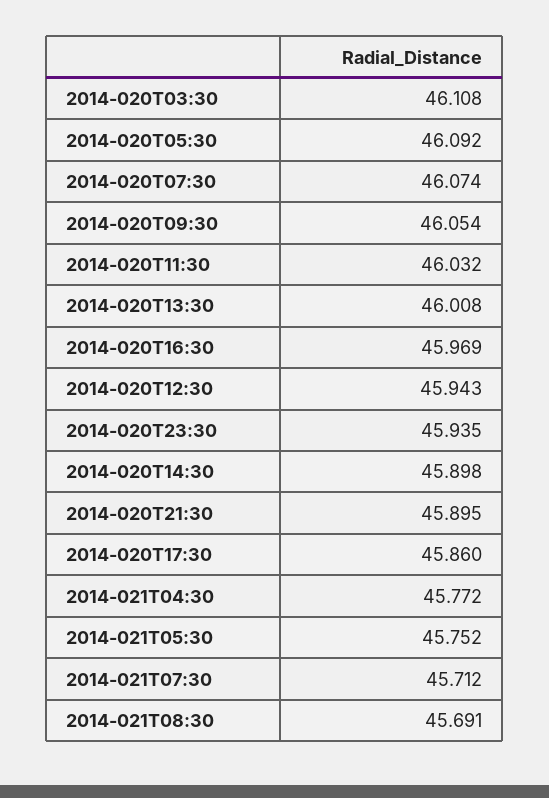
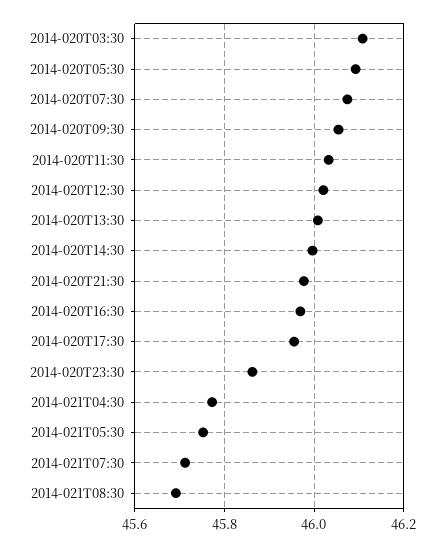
2014-020T12:30: 45.943 -> 46.02
2014-020T23:30: 45.935 -> 45.86
2014-020T14:30: 45.898 -> 46
2014-020T21:30: 45.895 -> 45.98
2014-020T17:30: 45.86 -> 45.96

